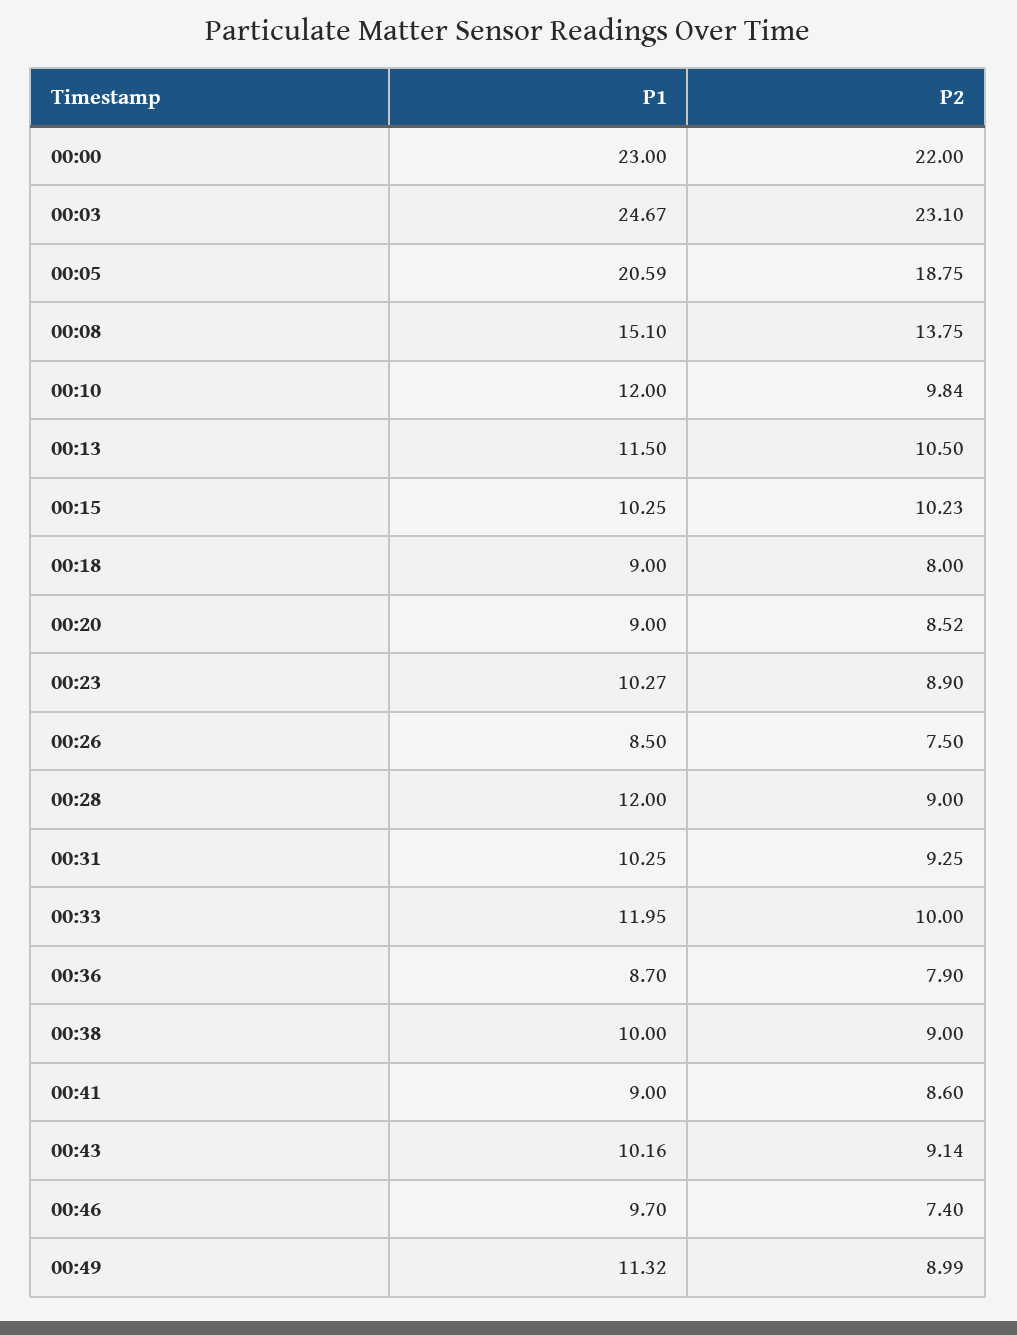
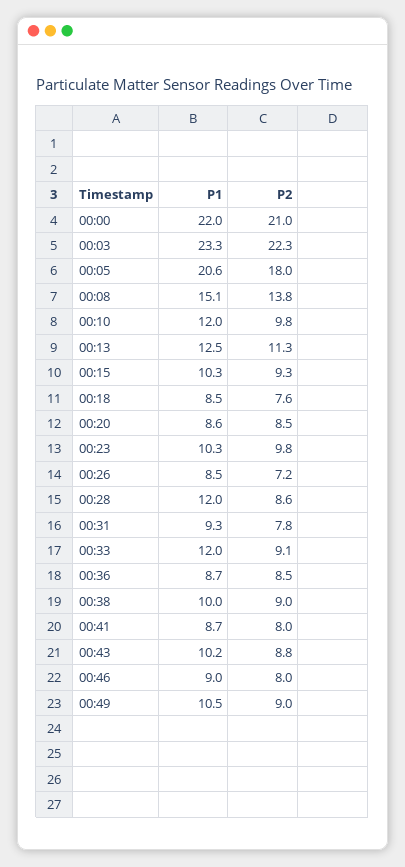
P1, 00:00: 23 -> 22
P2, 00:00: 22 -> 21
P1, 00:03: 24.67 -> 23.3
P2, 00:03: 23.1 -> 22.3
P2, 00:05: 18.75 -> 18
P1, 00:13: 11.5 -> 12.5
P2, 00:13: 10.5 -> 11.3
P2, 00:15: 10.23 -> 9.3
P1, 00:18: 9 -> 8.5
P2, 00:18: 8 -> 7.6
P1, 00:20: 9 -> 8.6
P2, 00:23: 8.9 -> 9.8
P2, 00:26: 7.5 -> 7.2
P2, 00:28: 9 -> 8.6
P1, 00:31: 10.25 -> 9.3
P2, 00:31: 9.25 -> 7.8
P2, 00:33: 10 -> 9.1
P2, 00:36: 7.9 -> 8.5
P1, 00:41: 9 -> 8.7
P2, 00:41: 8.6 -> 8
P2, 00:43: 9.14 -> 8.8
P1, 00:46: 9.7 -> 9
P2, 00:46: 7.4 -> 8
P1, 00:49: 11.32 -> 10.5

